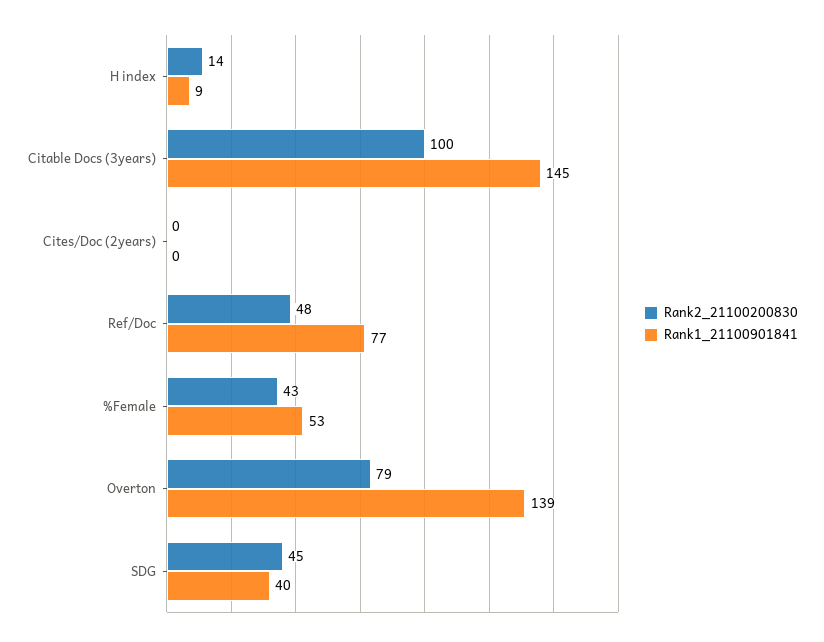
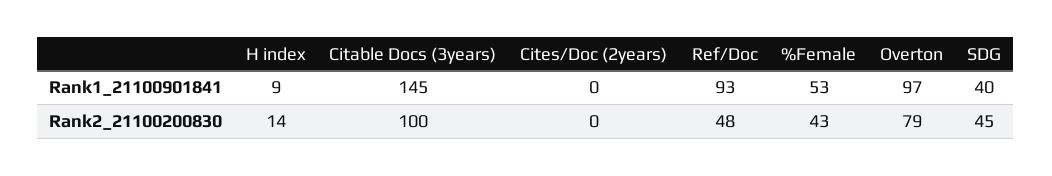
Rank1_21100901841, Ref/Doc: 77 -> 93
Rank1_21100901841, Overton: 139 -> 97

